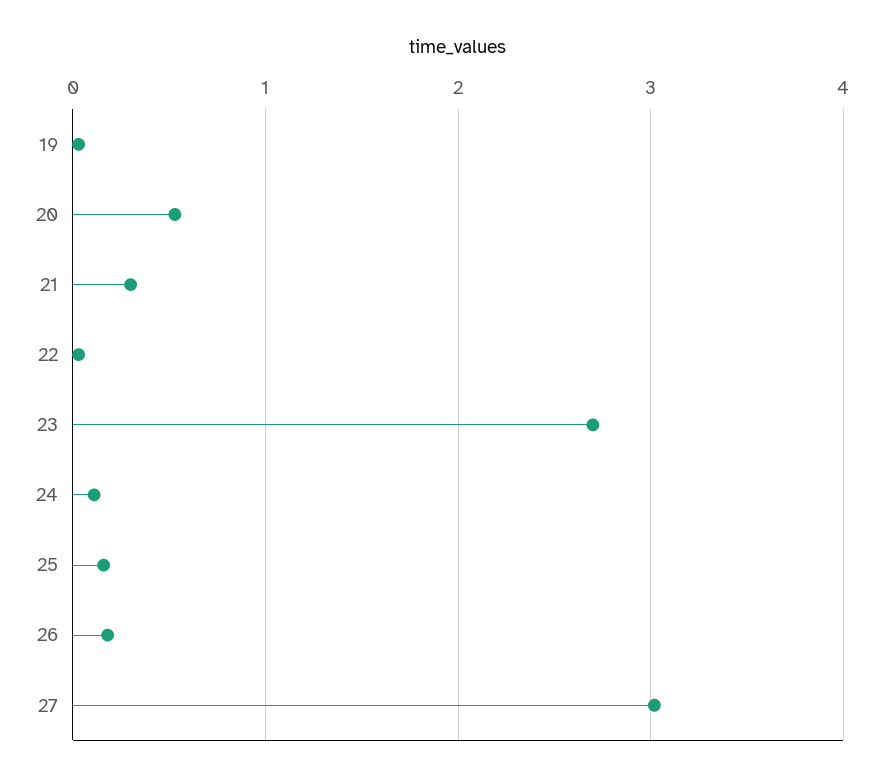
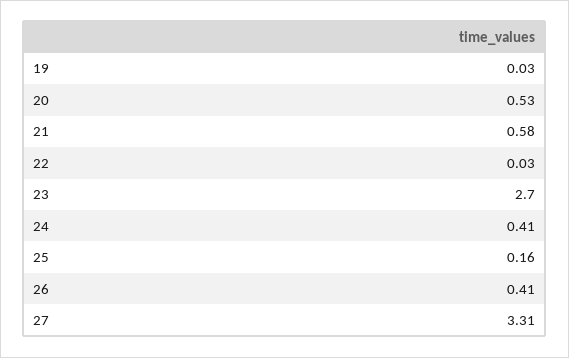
21: 0.3 -> 0.58
24: 0.1 -> 0.41
26: 0.2 -> 0.41
27: 3 -> 3.31

